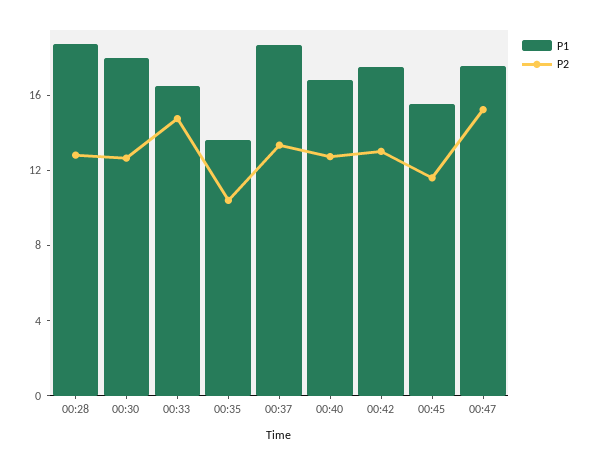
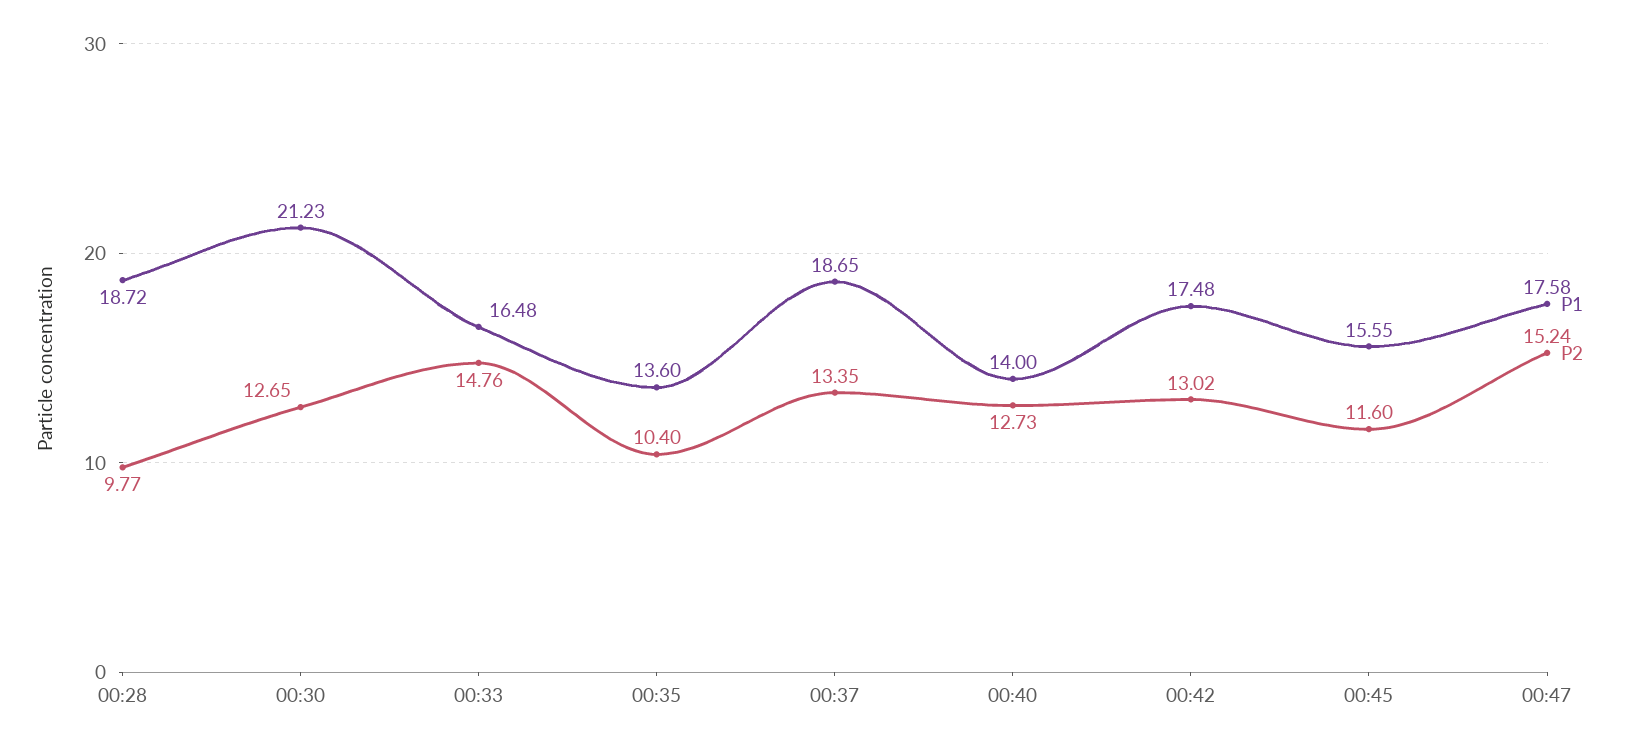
P2, 00:28: 13 -> 9.77
P1, 00:30: 18 -> 21.23
P1, 00:40: 17 -> 14

